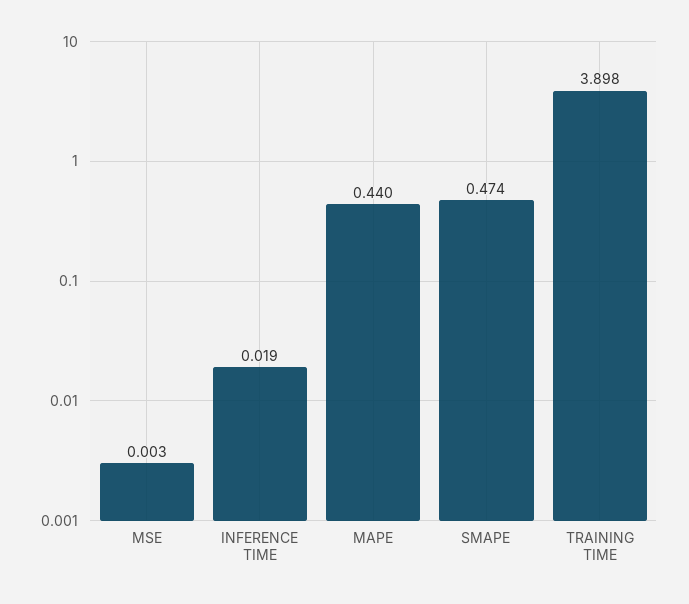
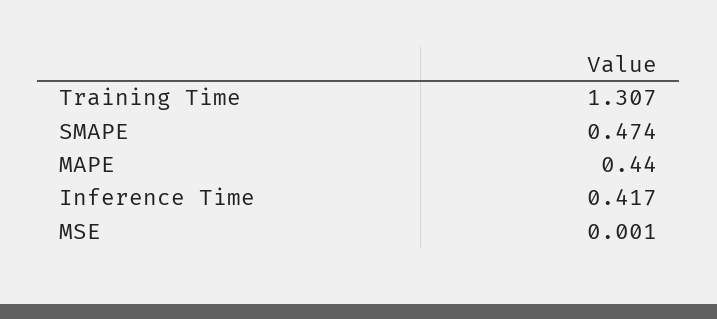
MSE: 0.003 -> 0.001
INFERENCE TIME: 0.019 -> 0.417
TRAINING TIME: 3.898 -> 1.307

